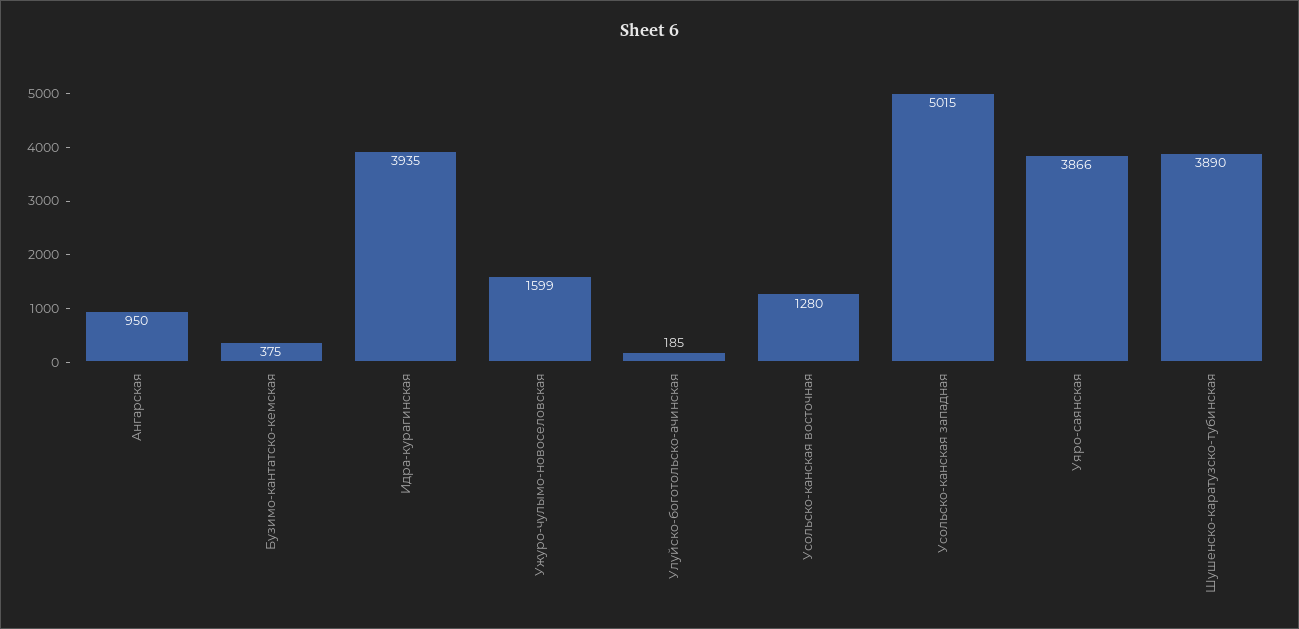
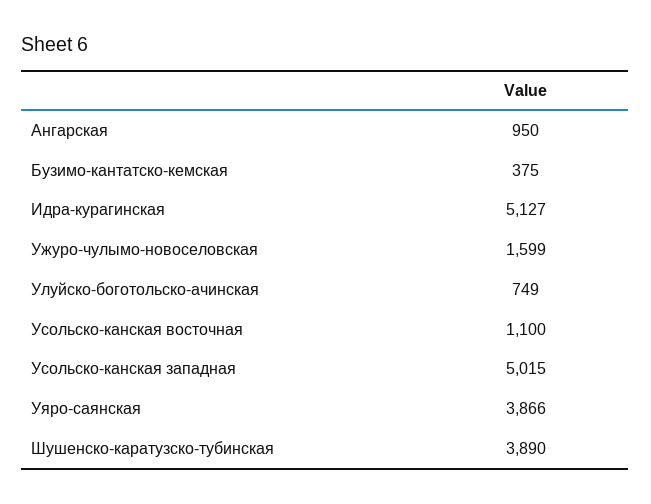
Идра-курагинская: 3935 -> 5127
Улуйско-боготольско-ачинская: 185 -> 749
Усольско-канская восточная: 1280 -> 1100

